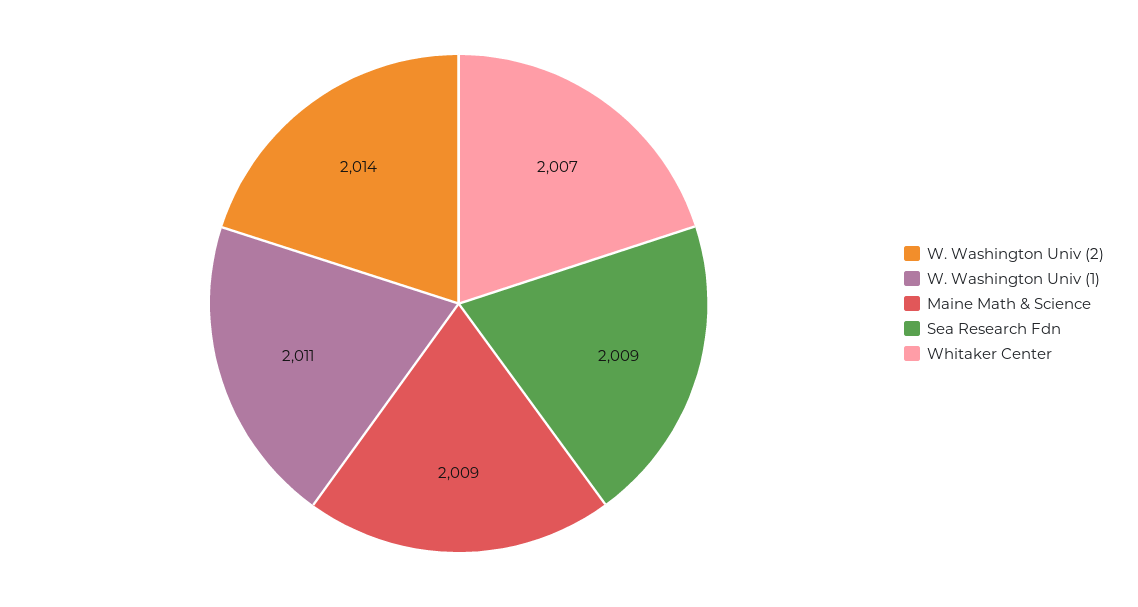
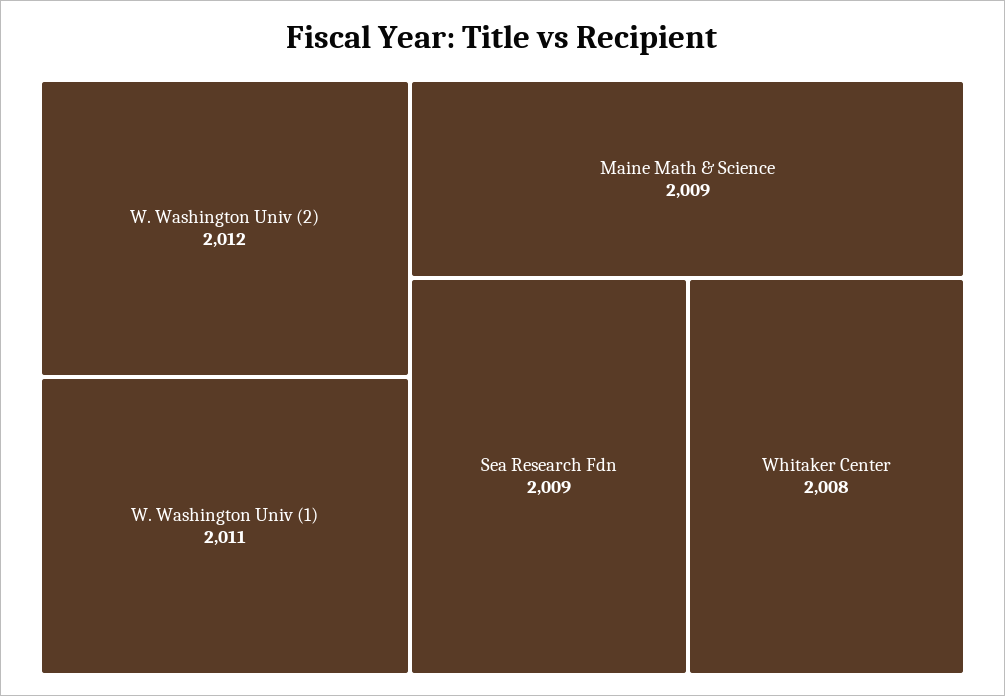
W. Washington Univ (2): 2014 -> 2012
Whitaker Center: 2007 -> 2008

